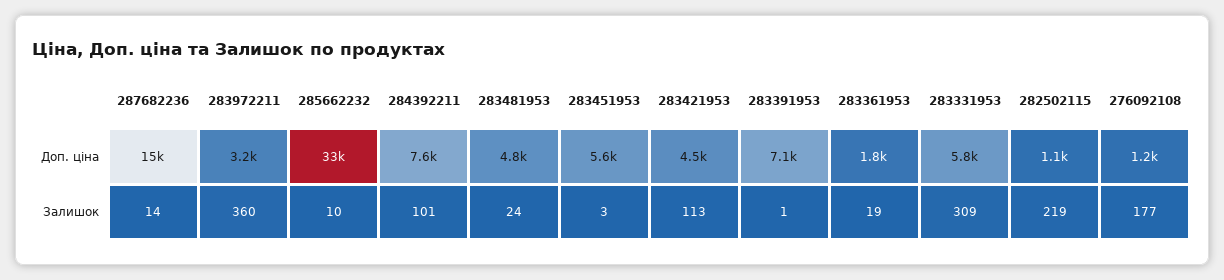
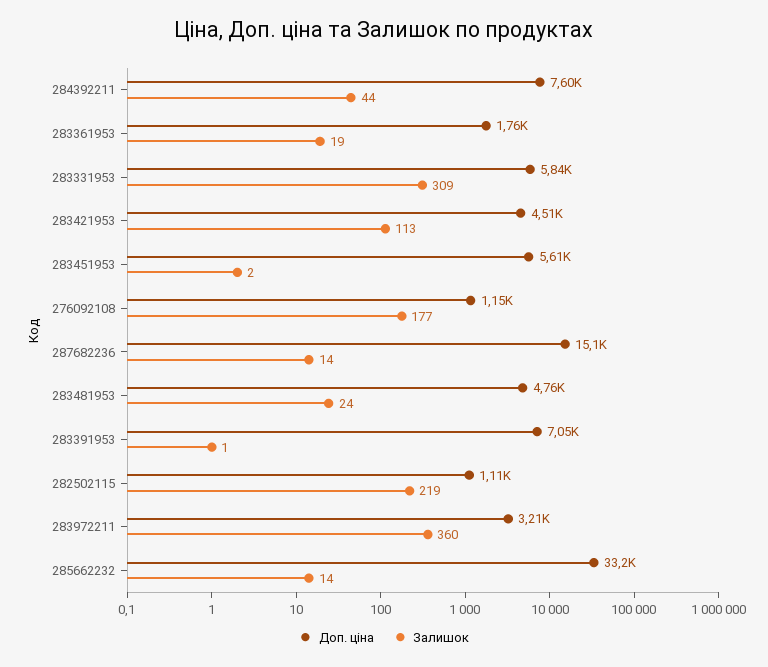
Залишок, 285662232: 10 -> 14
Залишок, 284392211: 101 -> 44
Залишок, 283451953: 3 -> 2

